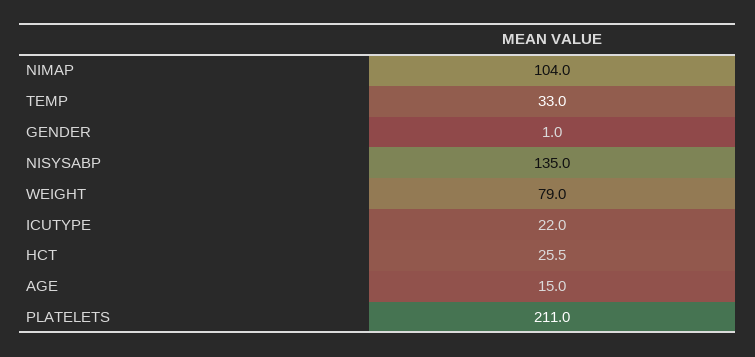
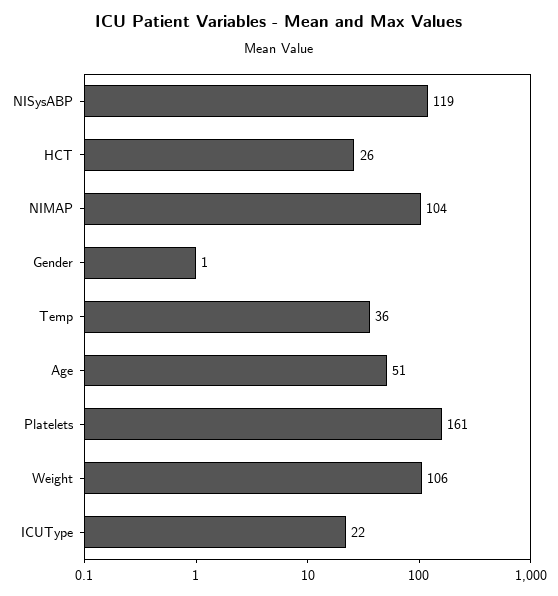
TEMP: 33 -> 36
NISYSABP: 135 -> 119
WEIGHT: 79 -> 106
AGE: 15 -> 51
PLATELETS: 211 -> 161

